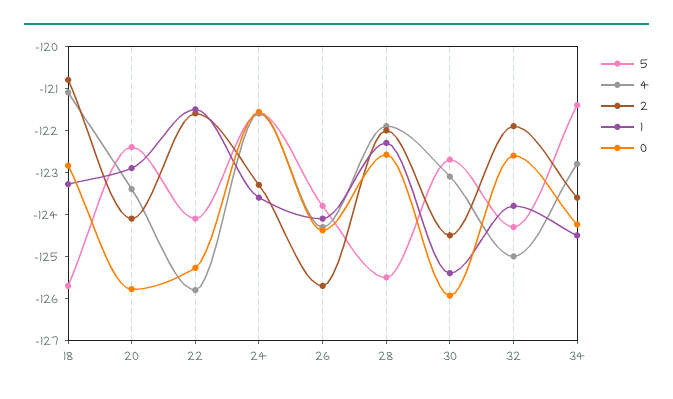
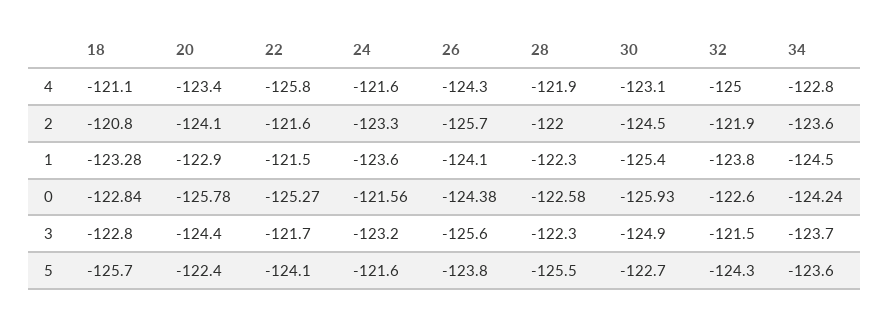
5, 34: -121.4 -> -123.6
3, 18: none -> -122.8
3, 20: none -> -124.4
3, 22: none -> -121.7
3, 24: none -> -123.2
3, 26: none -> -125.6
3, 28: none -> -122.3
3, 30: none -> -124.9
3, 32: none -> -121.5
3, 34: none -> -123.7

